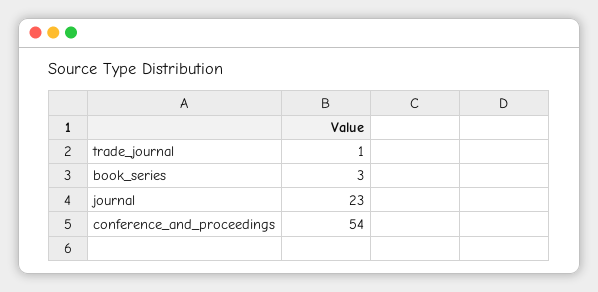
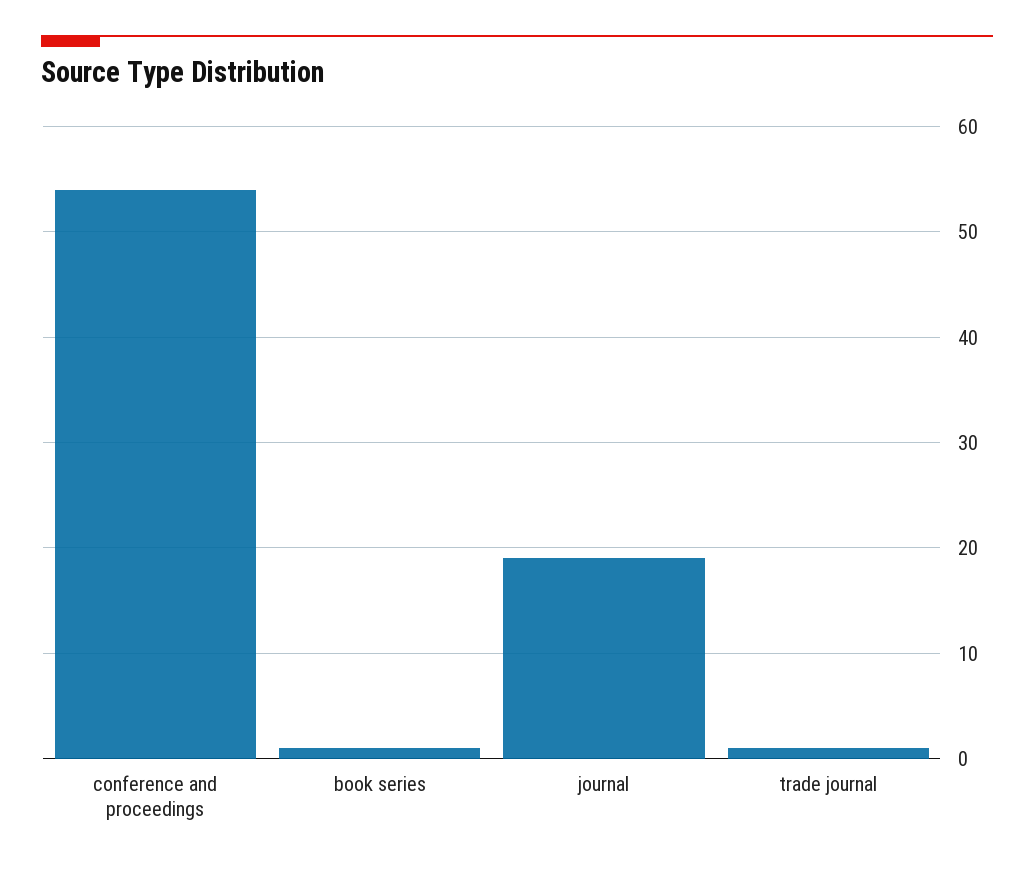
book_series: 3 -> 1
journal: 23 -> 19

